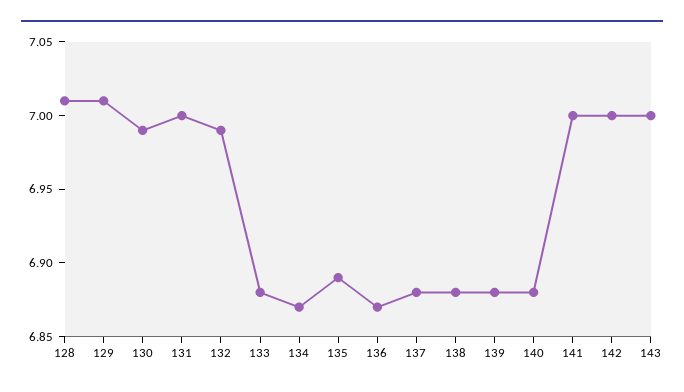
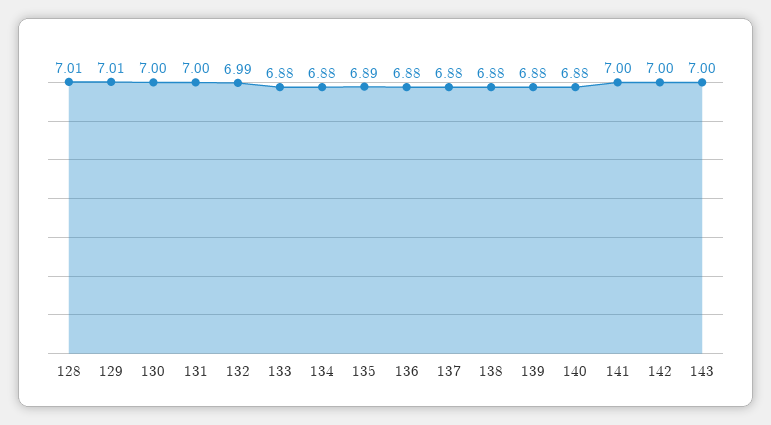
130: 6.99 -> 7
134: 6.87 -> 6.88
136: 6.87 -> 6.88

